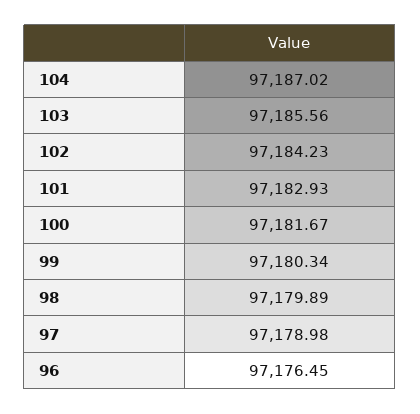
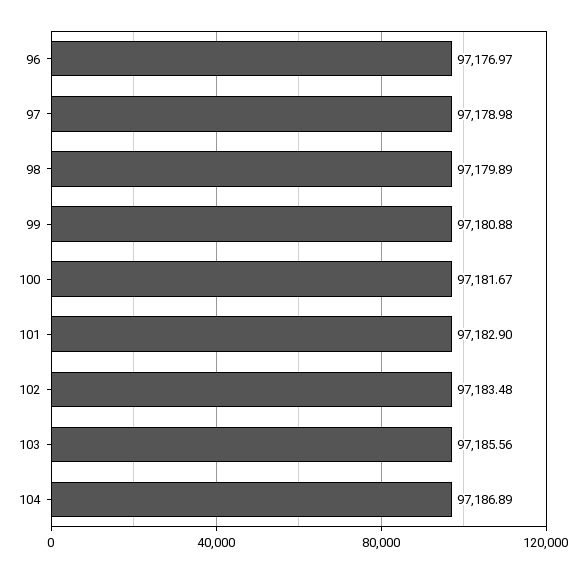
104: 97187.02 -> 97186.89
102: 97184.23 -> 97183.48
101: 97182.93 -> 97182.9
99: 97180.34 -> 97180.88
96: 97176.45 -> 97176.97

